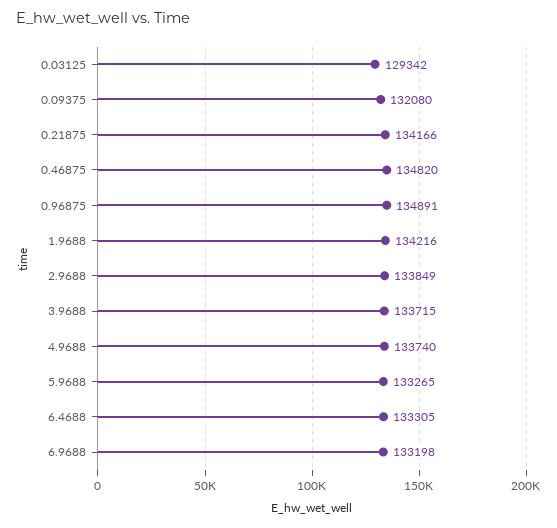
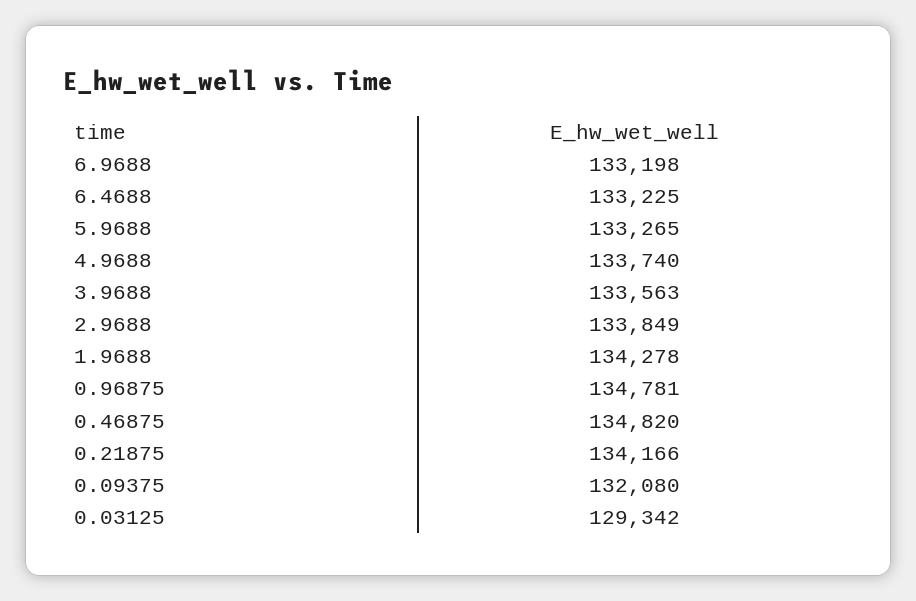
0.96875: 134891 -> 134781
1.9688: 134216 -> 134278
3.9688: 133715 -> 133563
6.4688: 133305 -> 133225

